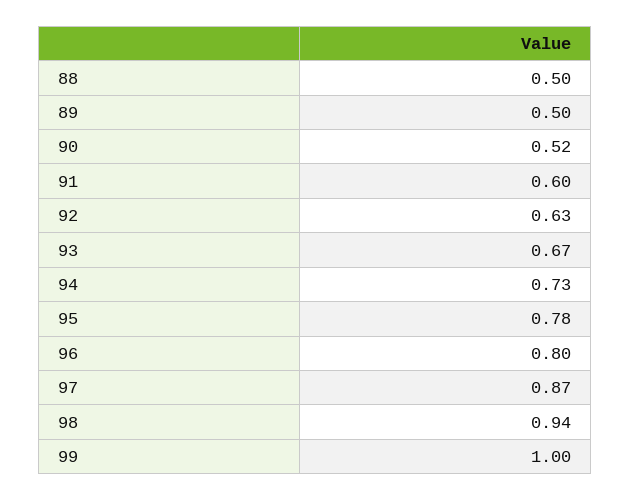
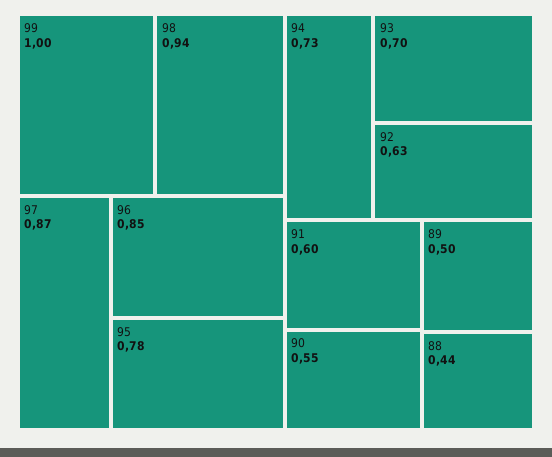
88: 0.5 -> 0.44
90: 0.52 -> 0.55
93: 0.67 -> 0.7
96: 0.8 -> 0.85

